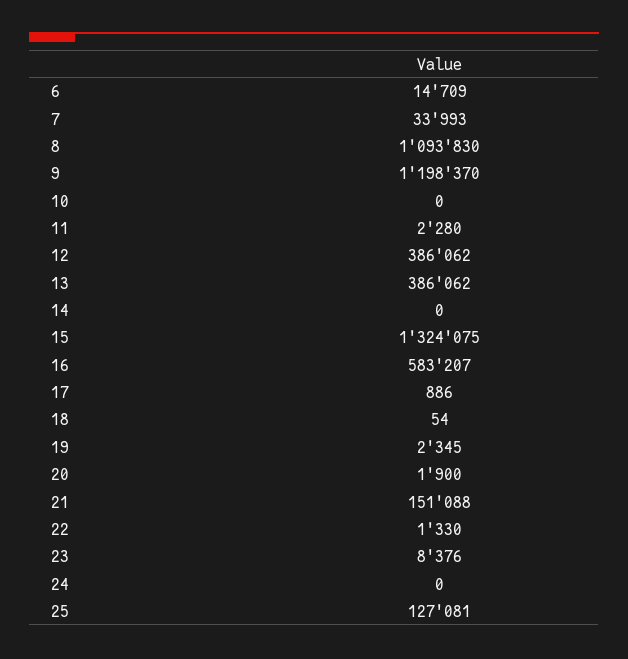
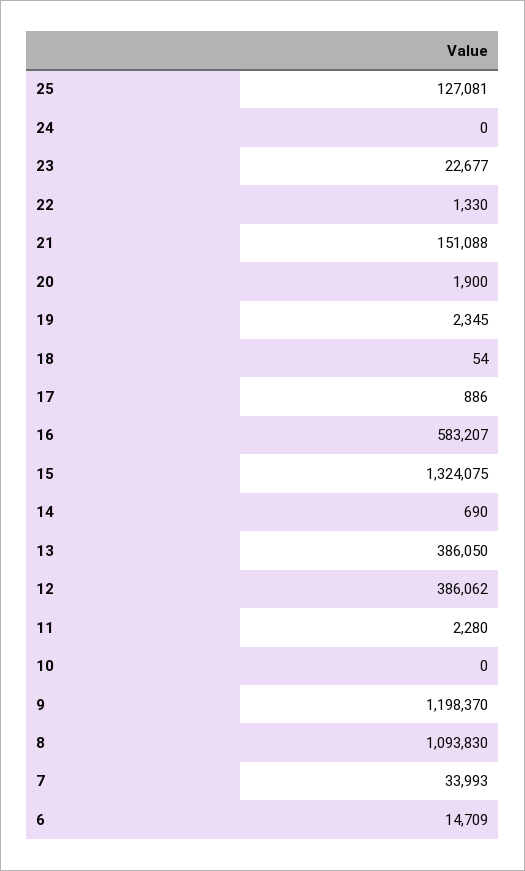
13: 386062 -> 386050
14: 0 -> 690
23: 8376 -> 22677

